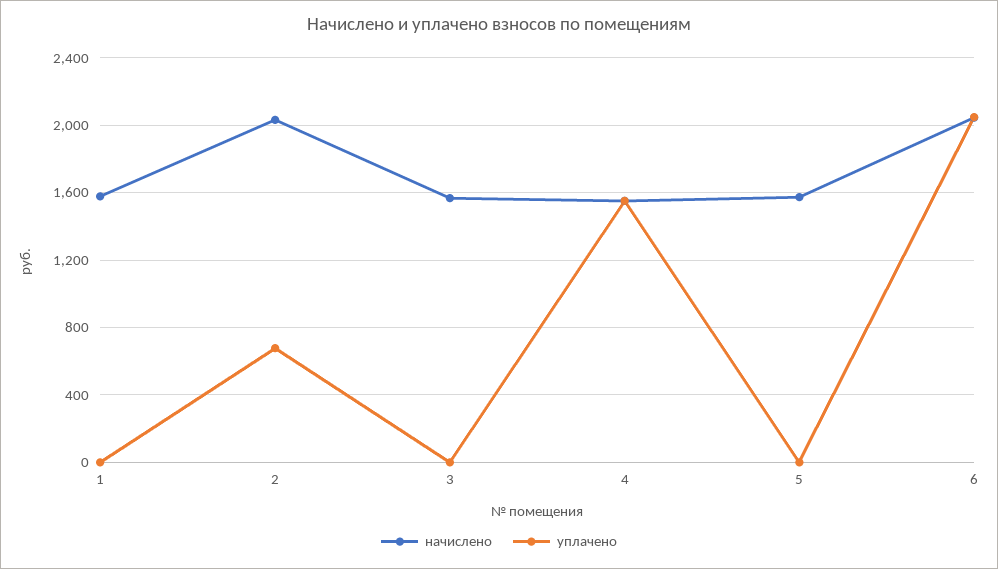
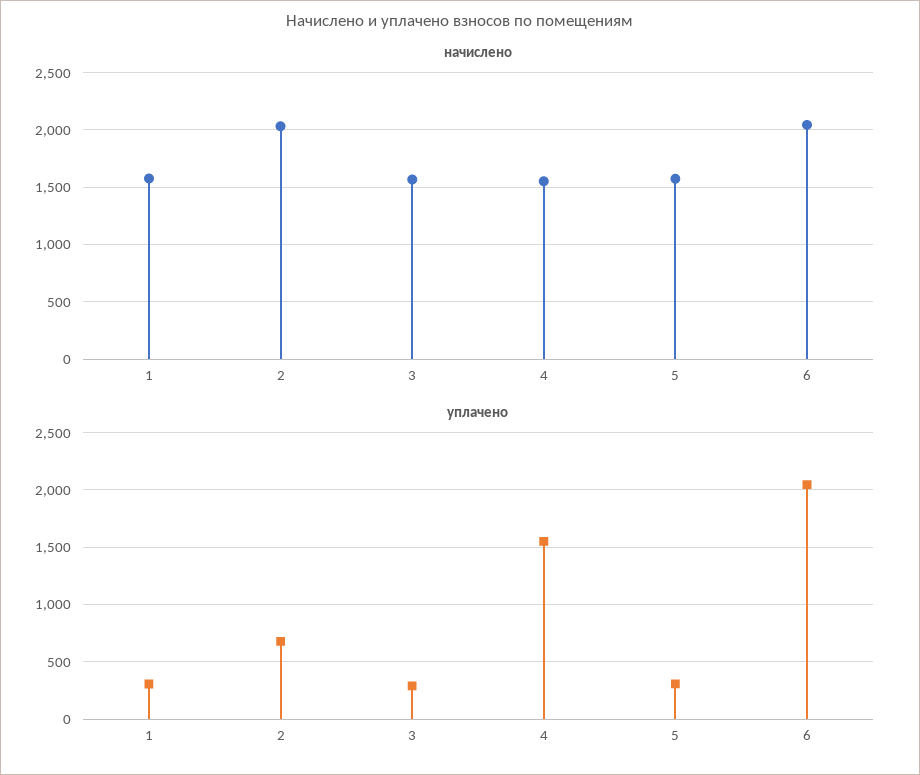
уплачено, 1: 0 -> 300
уплачено, 3: 0 -> 300
уплачено, 5: 0 -> 300

